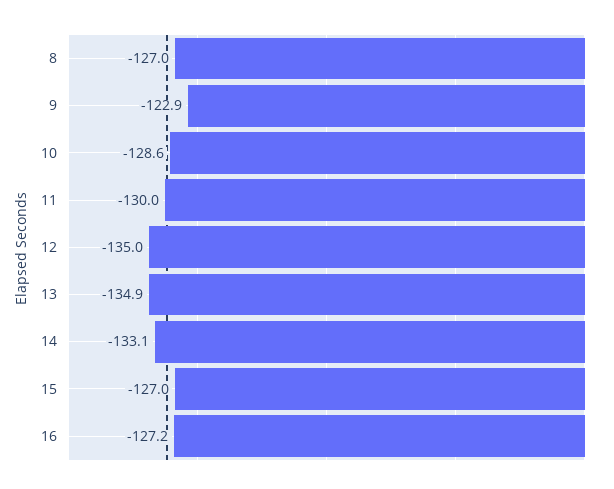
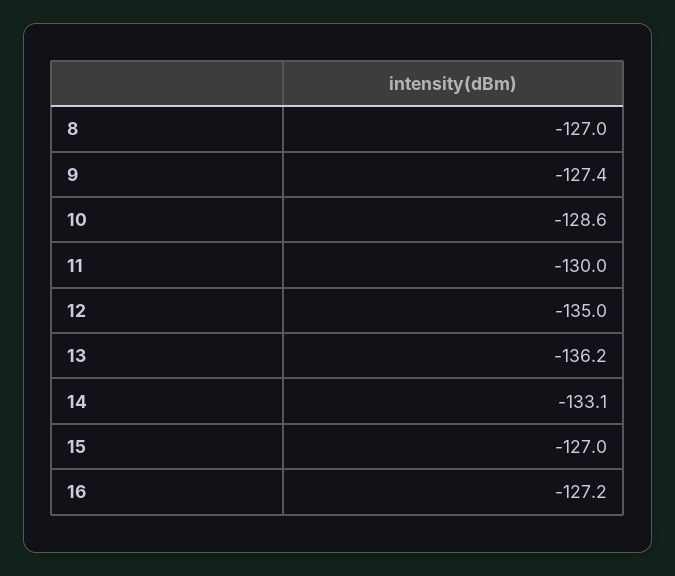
9: -122.9 -> -127.4
13: -134.9 -> -136.2

